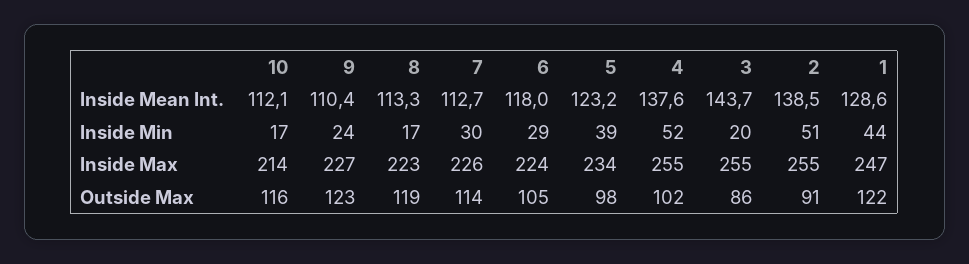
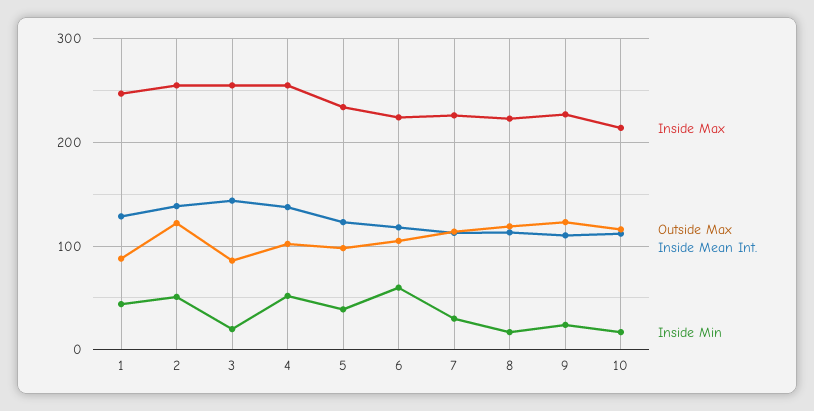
Inside Min, 6: 29 -> 60
Outside Max, 2: 91 -> 120
Outside Max, 1: 122 -> 90

